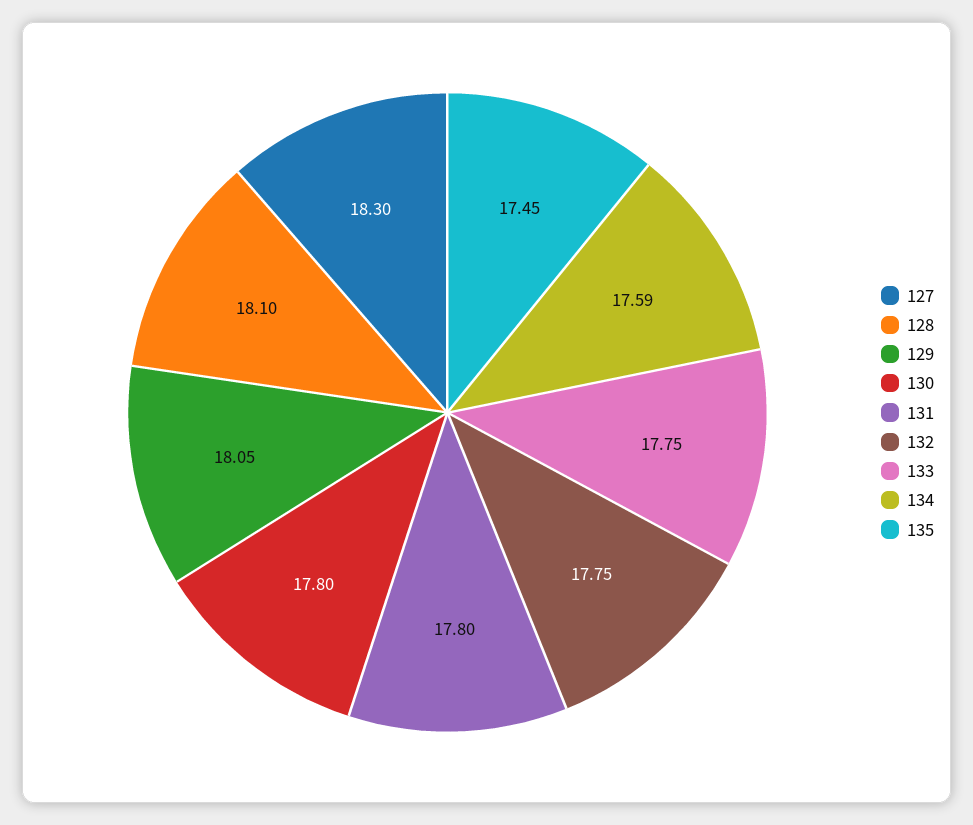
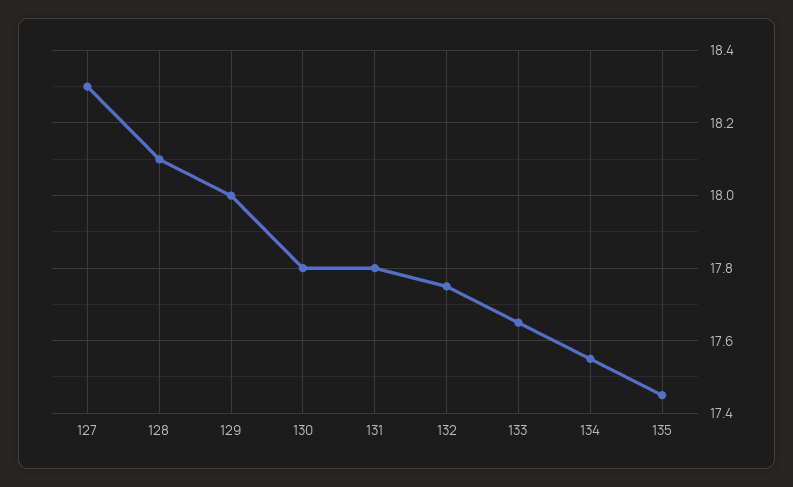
129: 18.05 -> 18
133: 17.75 -> 17.65
134: 17.59 -> 17.55

